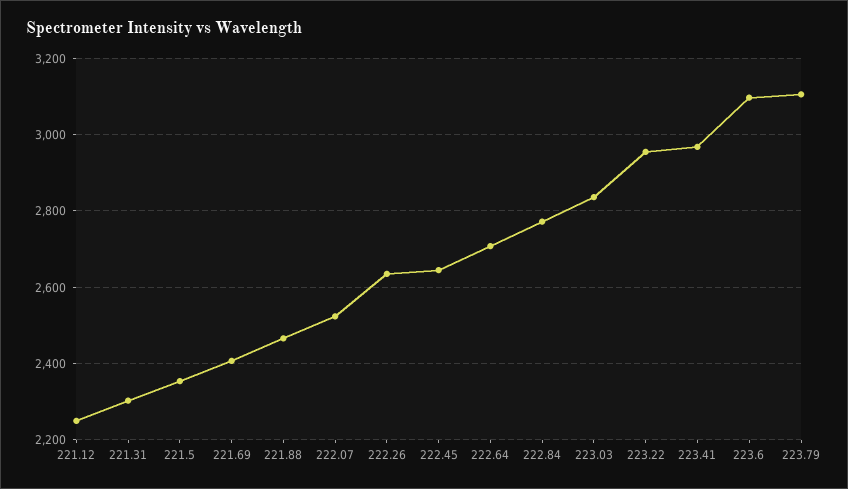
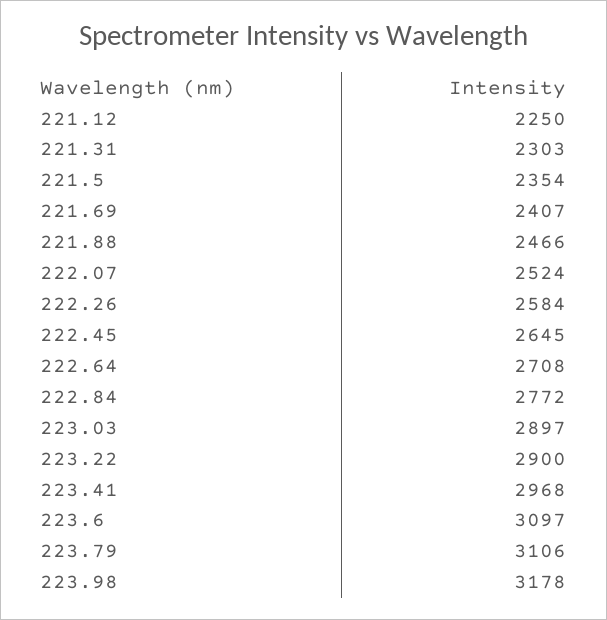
222.26: 2640 -> 2584
223.03: 2840 -> 2897
223.22: 2960 -> 2900
223.98: none -> 3178

